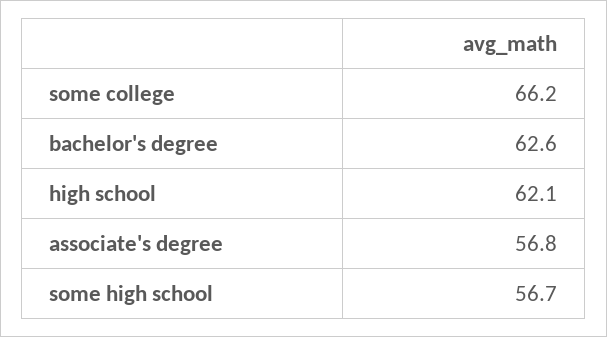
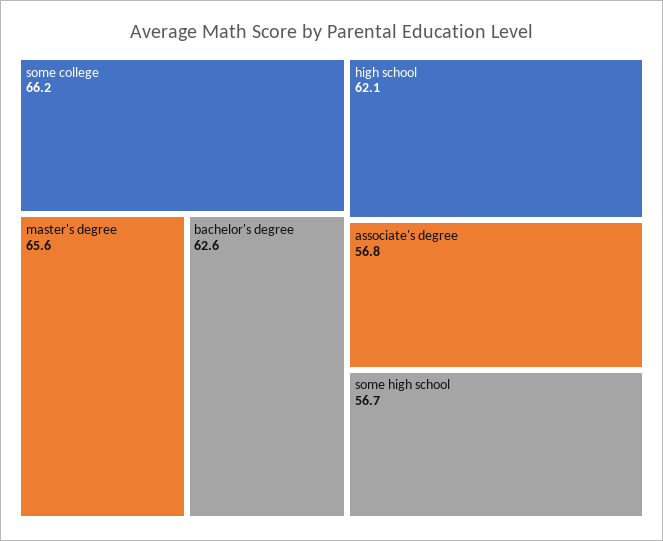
master's degree: none -> 65.6

